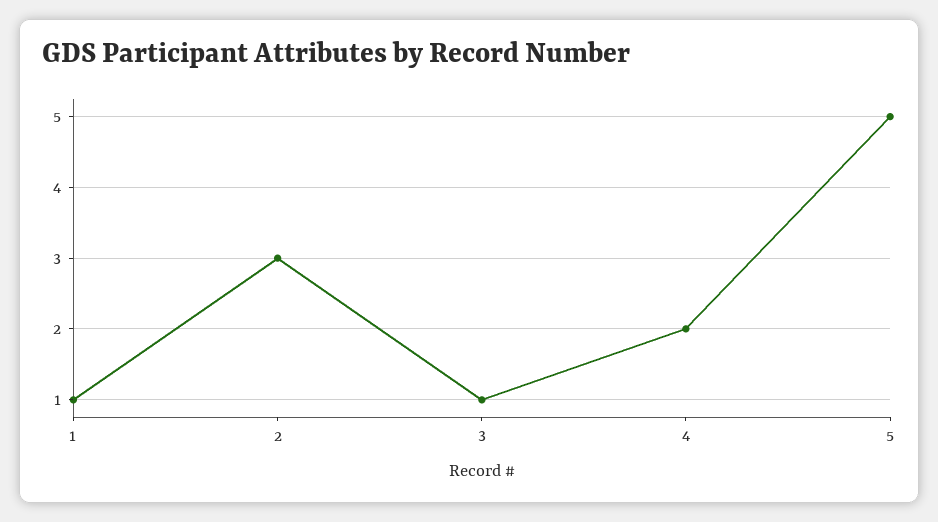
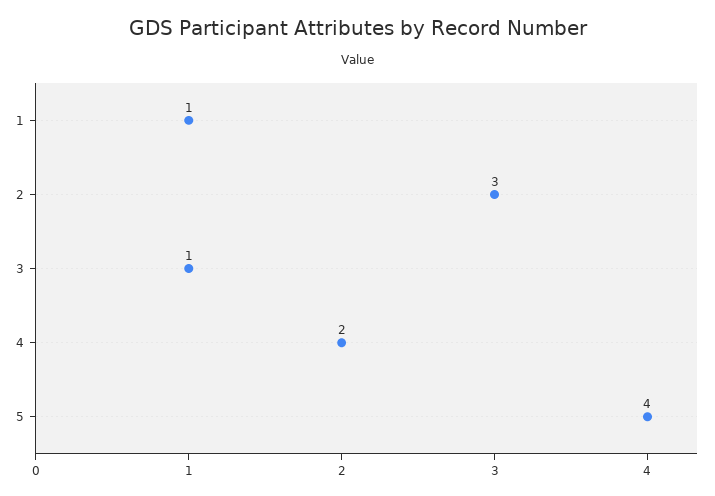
5: 5 -> 4

